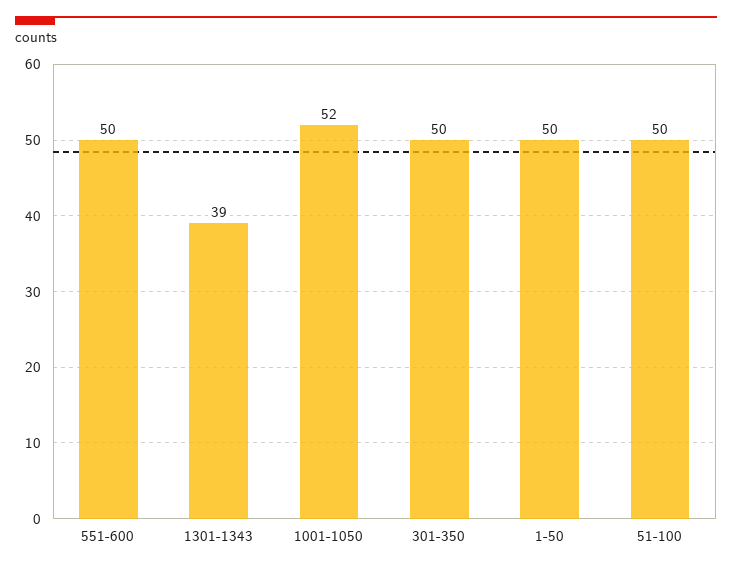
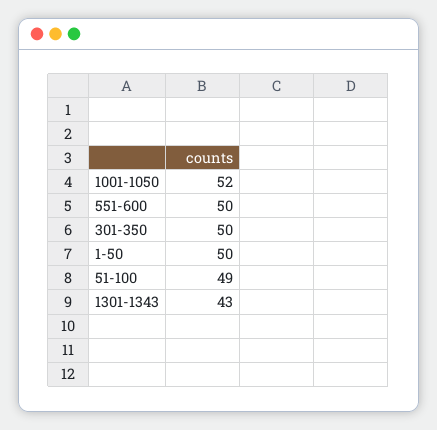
1301-1343: 39 -> 43
51-100: 50 -> 49

